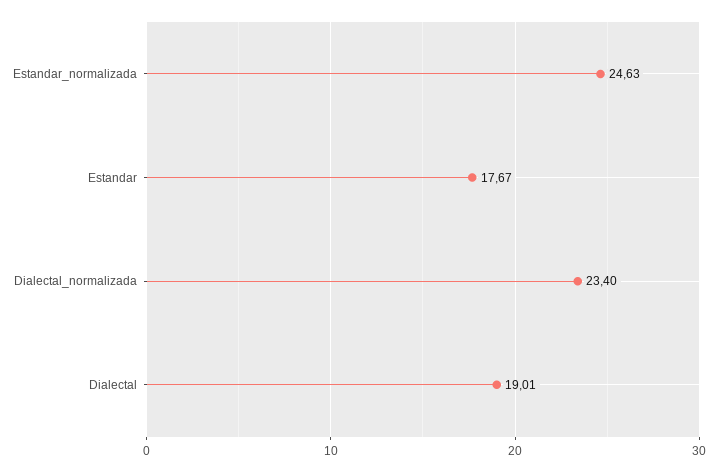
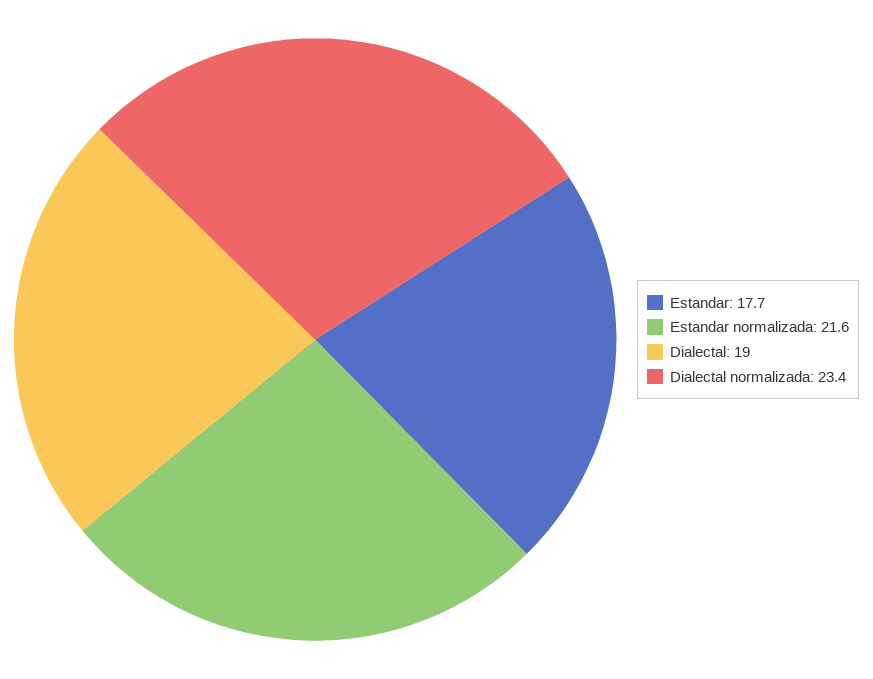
Estandar_normalizada: 24.63 -> 21.6

